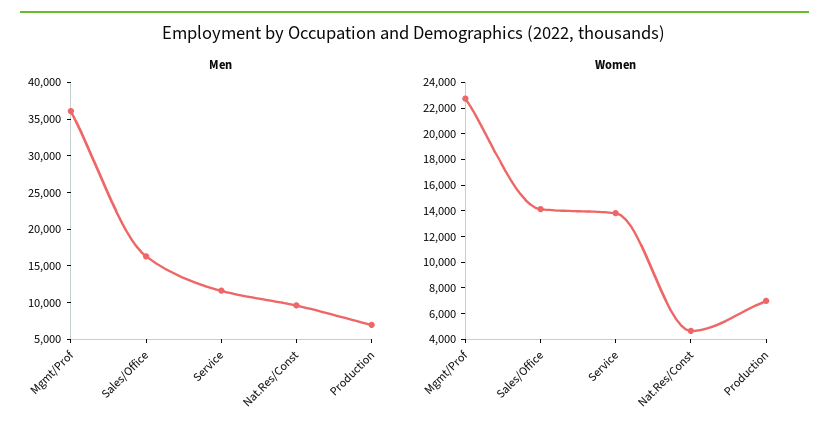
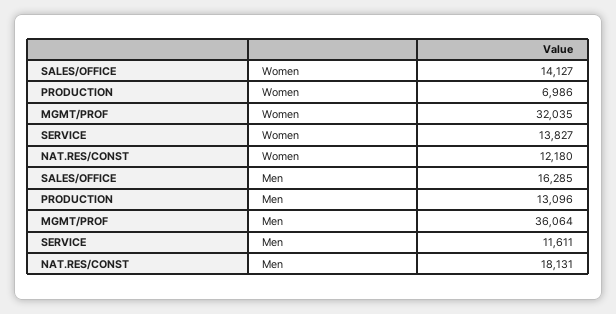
Men, Nat.Res/Const: 10000 -> 18131
Men, Production: 7500 -> 13096
Women, Mgmt/Prof: 23000 -> 32035
Women, Nat.Res/Const: 5000 -> 12180

